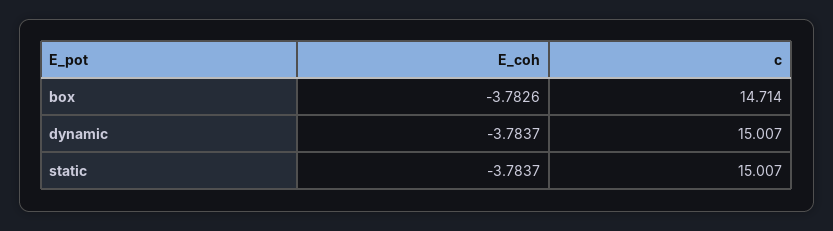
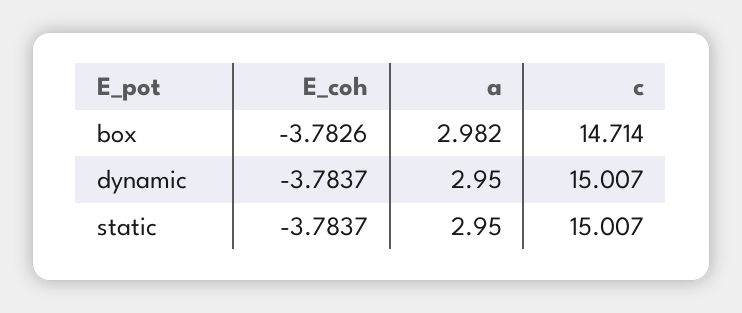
a, box: none -> 2.982
a, dynamic: none -> 2.95
a, static: none -> 2.95

